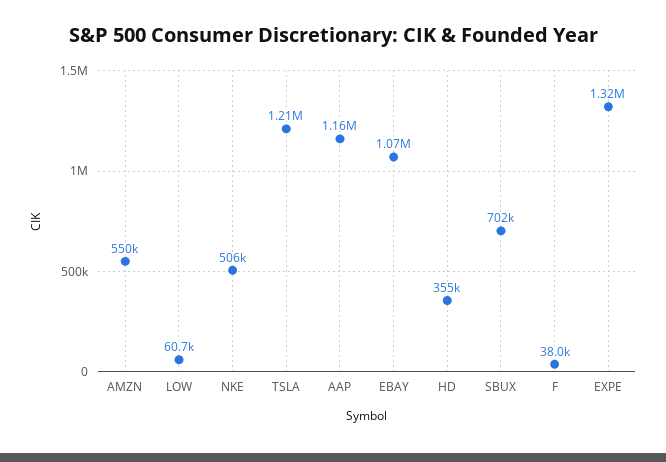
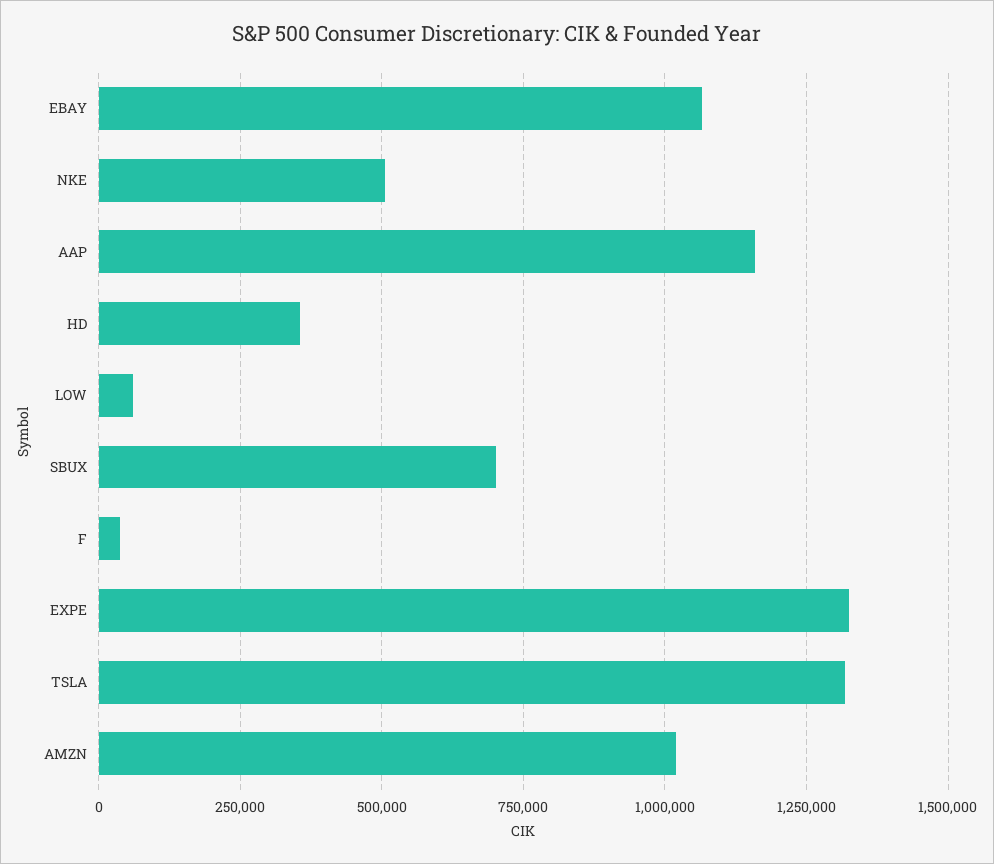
AMZN: 550000 -> 1025000
TSLA: 1210000 -> 1325000

